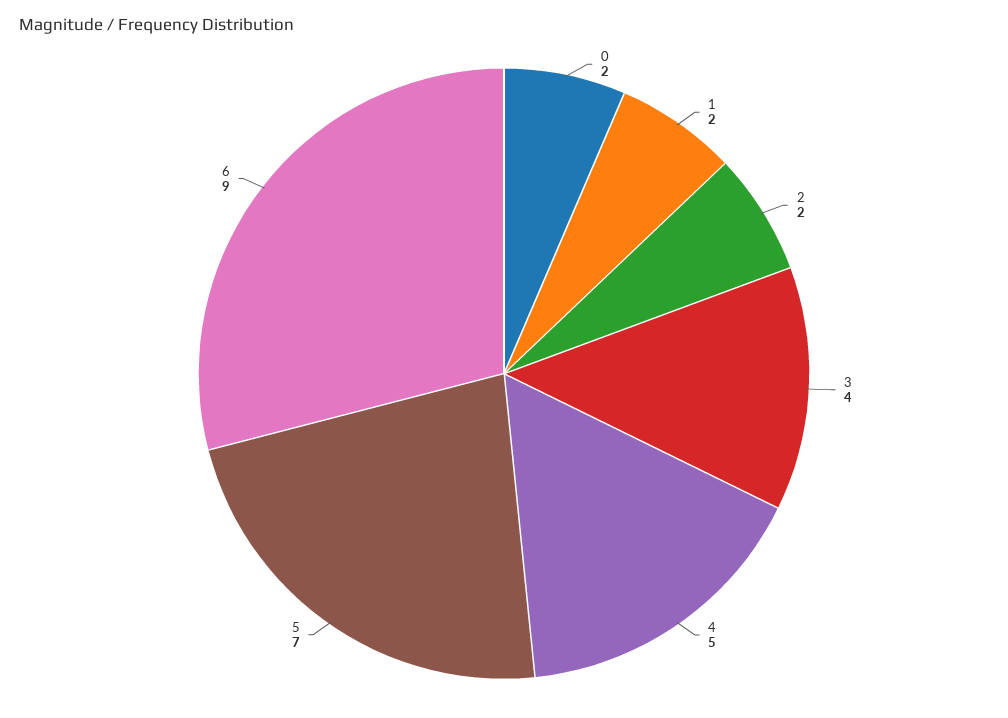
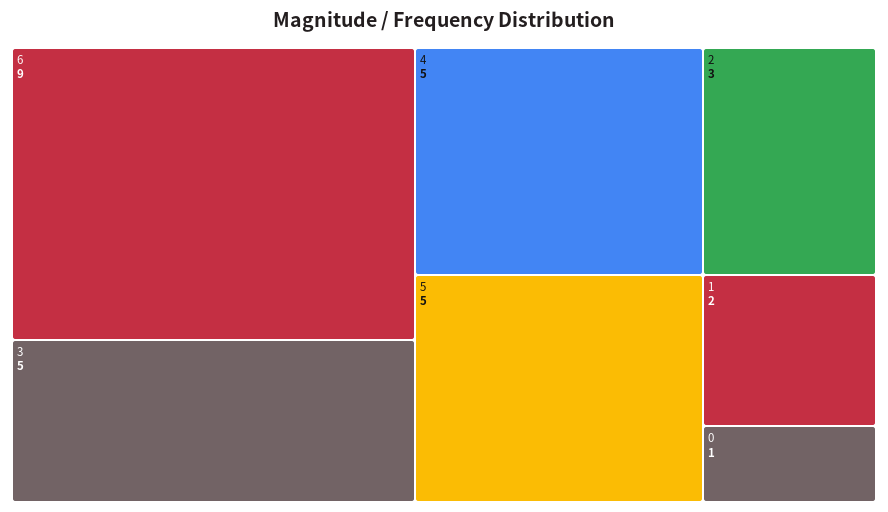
0: 2 -> 1
2: 2 -> 3
3: 4 -> 5
5: 7 -> 5

